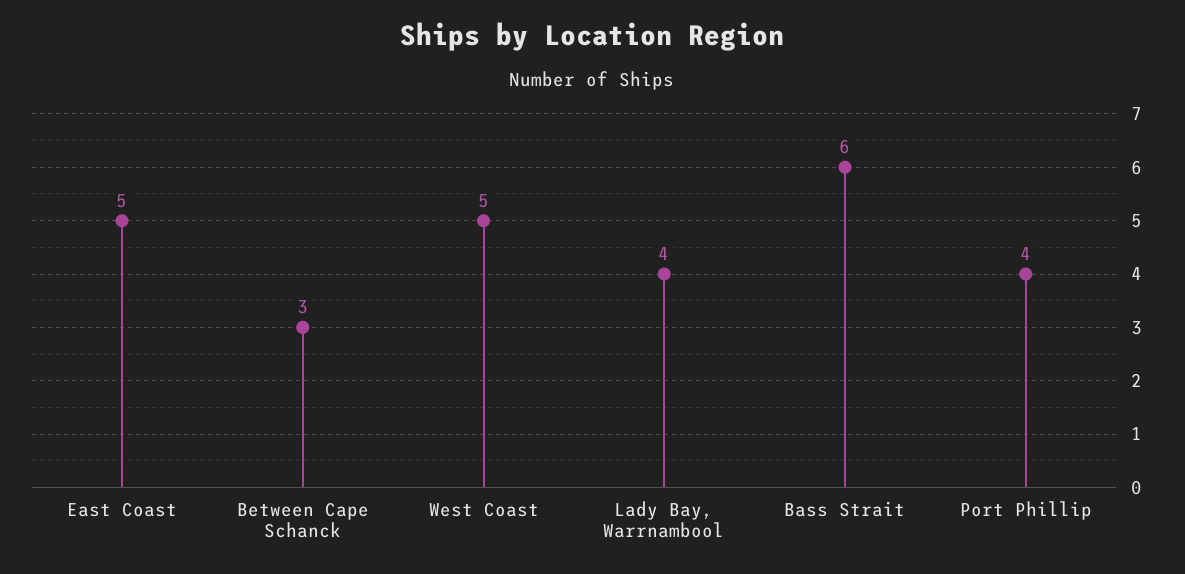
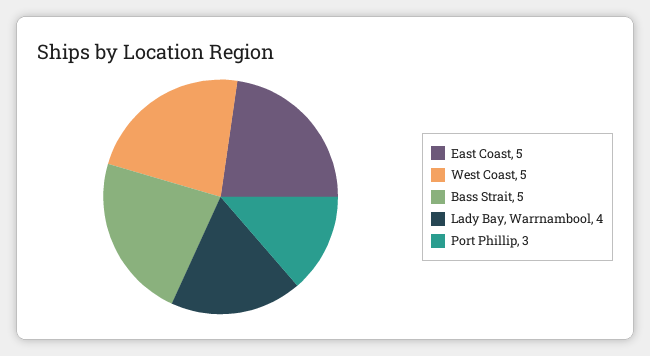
Between Cape Schanck: 3 -> none
Bass Strait: 6 -> 5
Port Phillip: 4 -> 3

